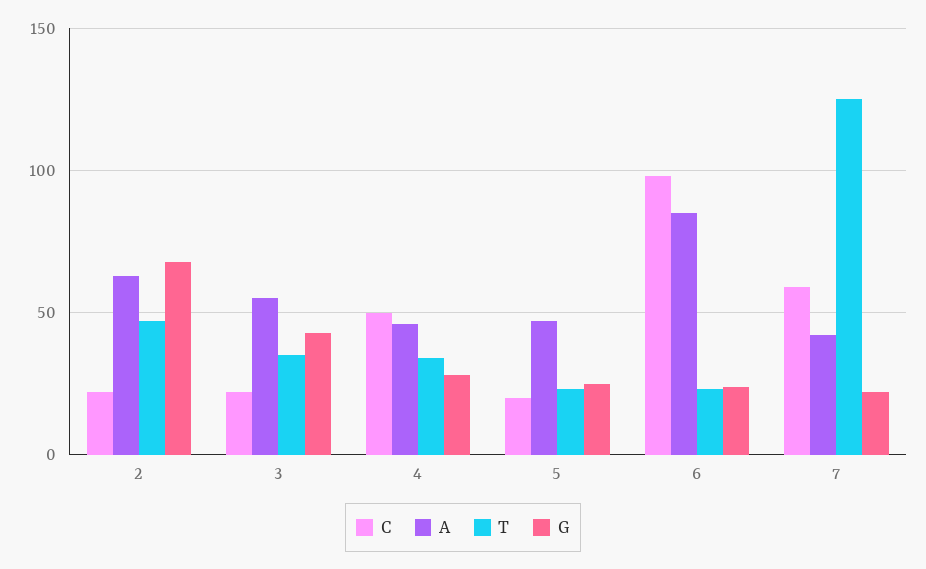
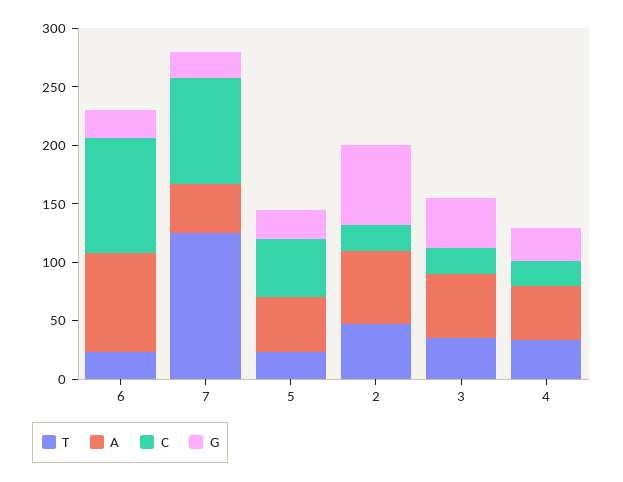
C, 4: 50 -> 20
C, 5: 20 -> 50
C, 7: 60 -> 90

